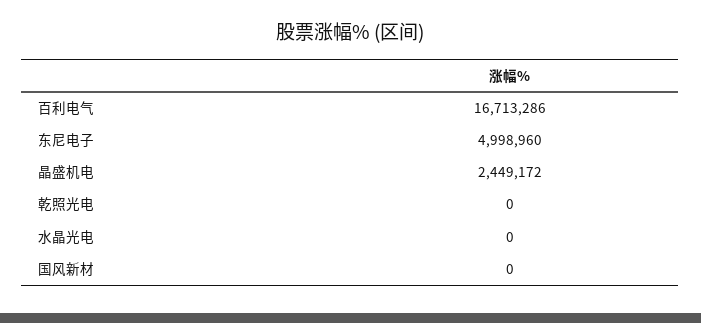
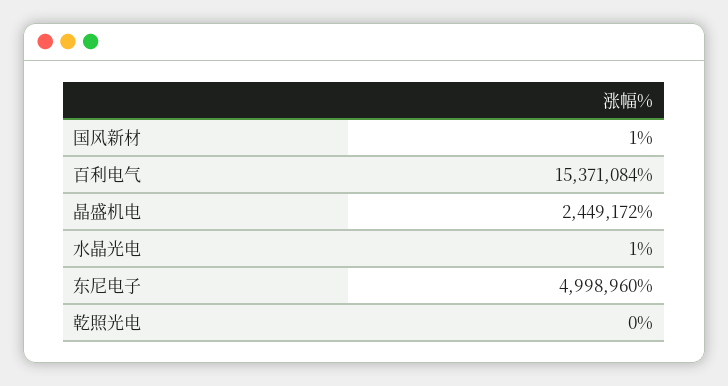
百利电气: 16713286 -> 15371084
水晶光电: 0 -> 1
国风新材: 0 -> 1

